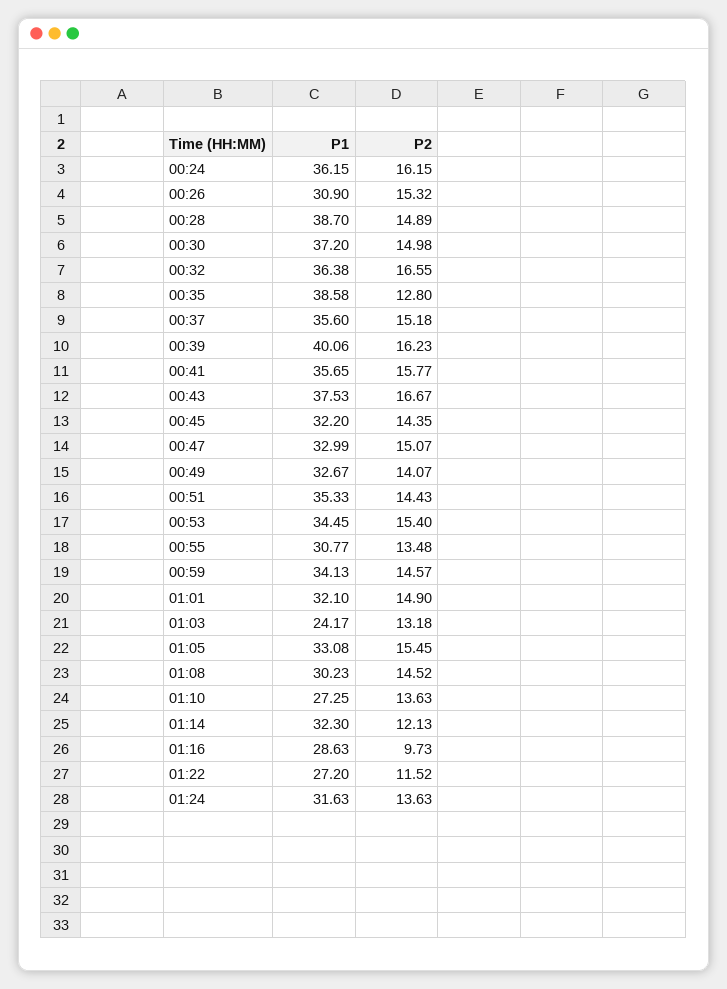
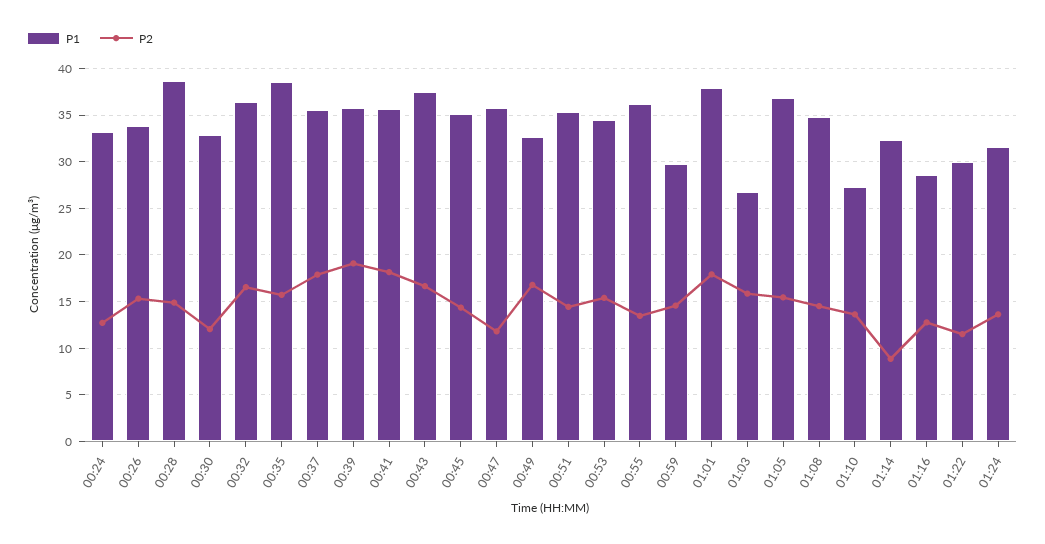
P1, 00:24: 36.15 -> 33
P2, 00:24: 16.15 -> 13
P1, 00:26: 30.9 -> 34
P1, 00:30: 37.2 -> 33
P2, 00:30: 14.98 -> 12
P2, 00:35: 12.8 -> 16
P2, 00:37: 15.18 -> 18
P1, 00:39: 40.06 -> 36
P2, 00:39: 16.23 -> 19
P2, 00:41: 15.77 -> 18
P1, 00:45: 32.2 -> 35
P1, 00:47: 32.99 -> 36
P2, 00:47: 15.07 -> 12
P2, 00:49: 14.07 -> 17
P1, 00:55: 30.77 -> 36
P1, 00:59: 34.13 -> 30
P1, 01:01: 32.1 -> 38
P2, 01:01: 14.9 -> 18
P1, 01:03: 24.17 -> 27
P2, 01:03: 13.18 -> 16
P1, 01:05: 33.08 -> 37
P1, 01:08: 30.23 -> 35
P2, 01:14: 12.13 -> 9
P2, 01:16: 9.73 -> 13
P1, 01:22: 27.2 -> 30

